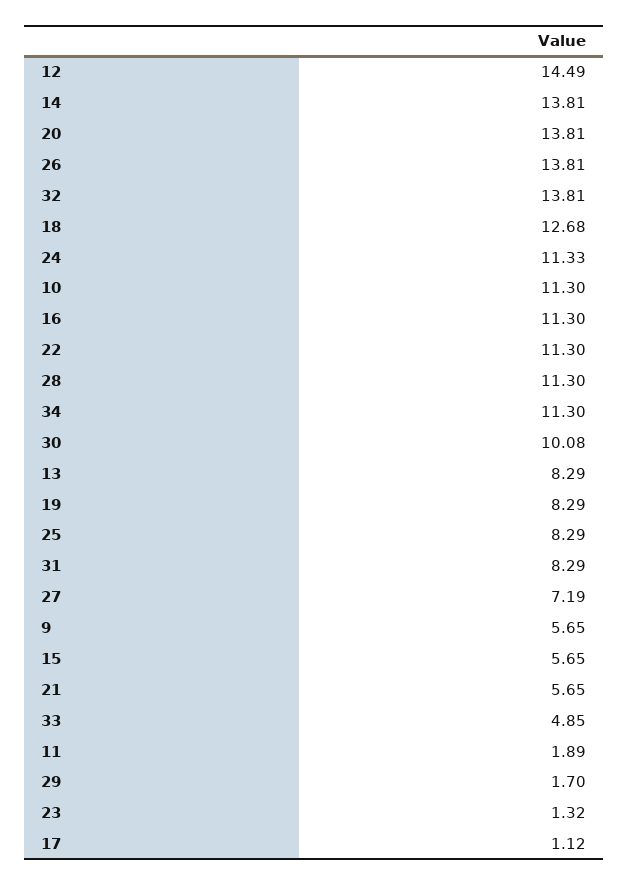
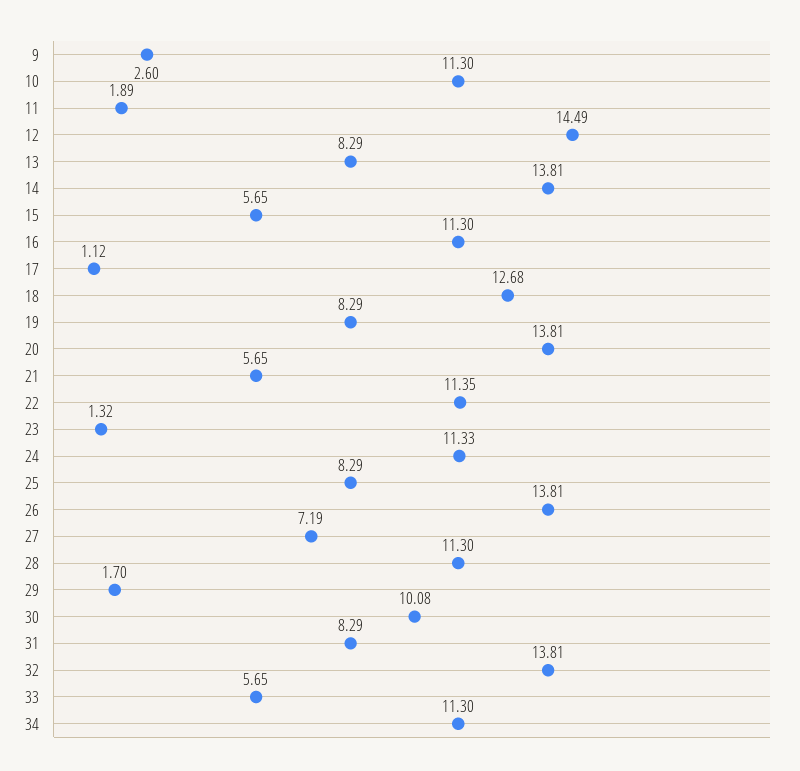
22: 11.3 -> 11.35
9: 5.65 -> 2.6
33: 4.85 -> 5.65

